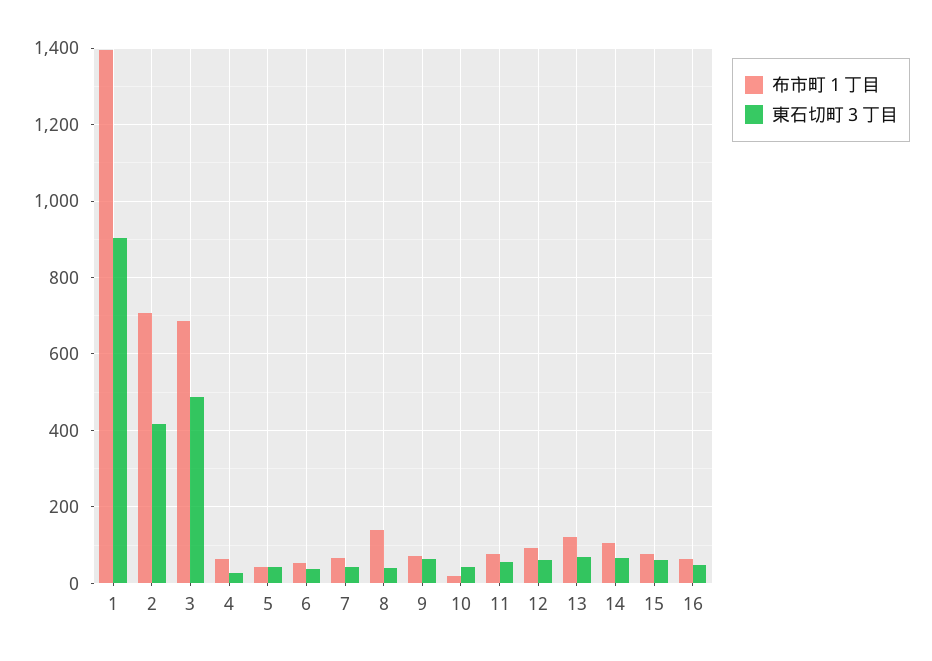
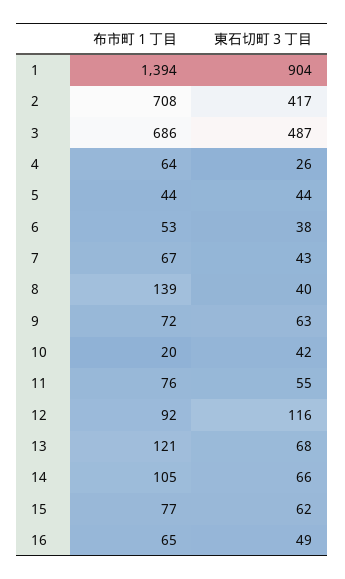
東石切町３丁目, 12: 60 -> 116

